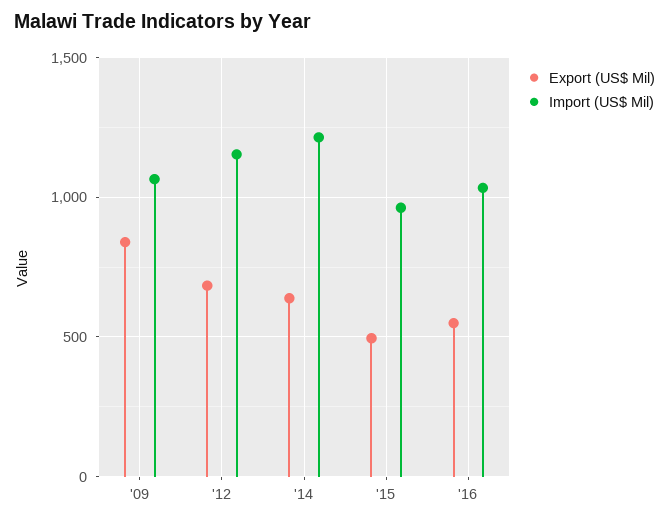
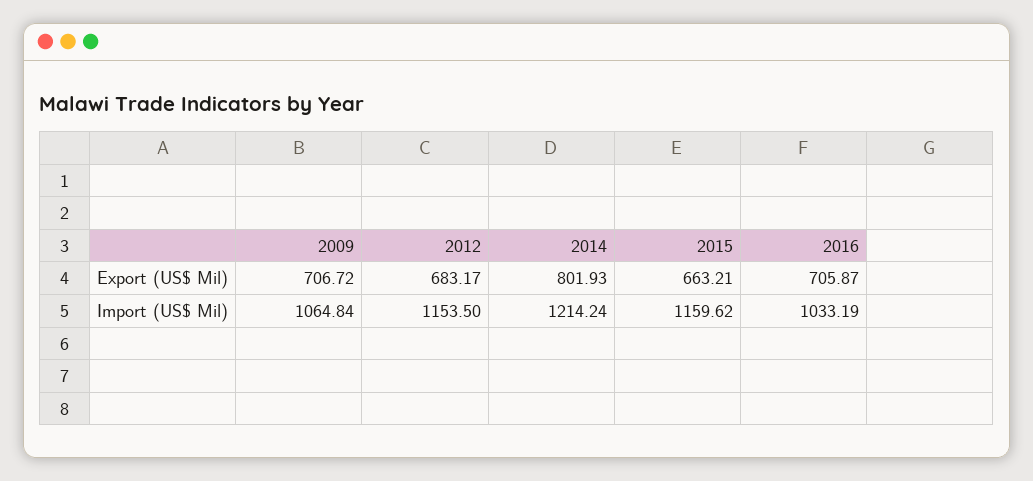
Export (US$ Mil), '09: 850 -> 706.72
Export (US$ Mil), '14: 650 -> 801.93
Export (US$ Mil), '15: 500 -> 663.21
Import (US$ Mil), '15: 950 -> 1159.62
Export (US$ Mil), '16: 550 -> 705.87

